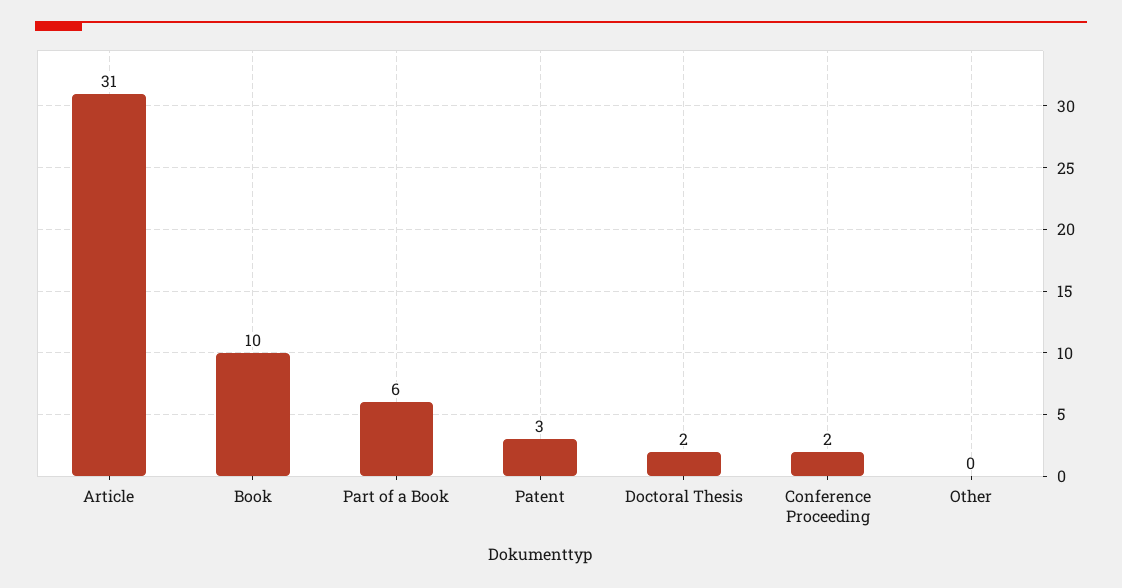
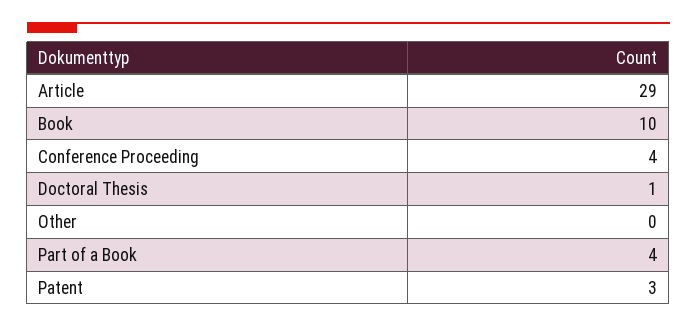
Article: 31 -> 29
Part of a Book: 6 -> 4
Doctoral Thesis: 2 -> 1
Conference Proceeding: 2 -> 4

